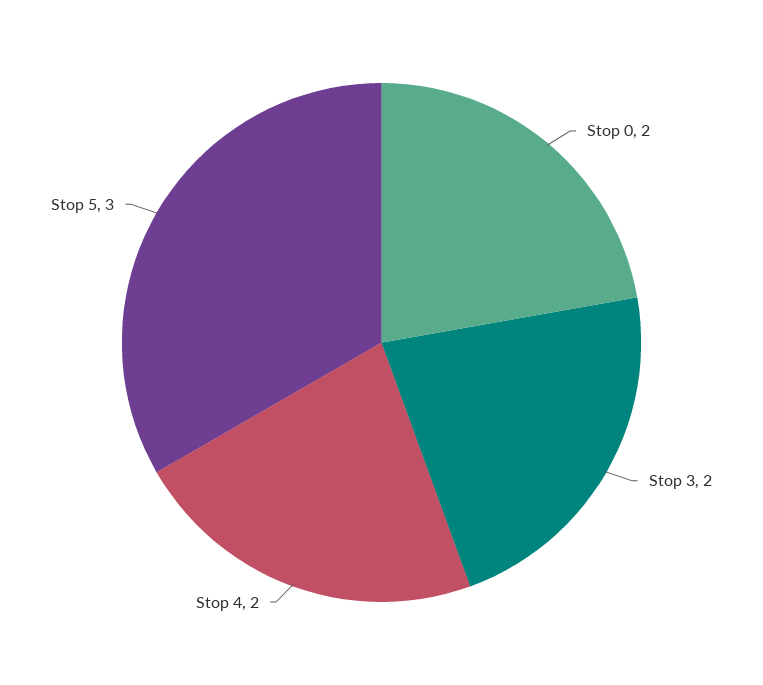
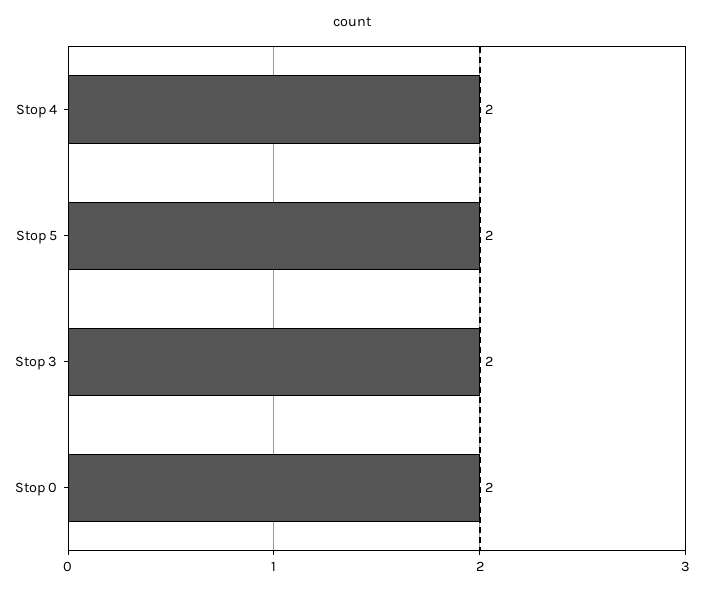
Stop 5: 3 -> 2

